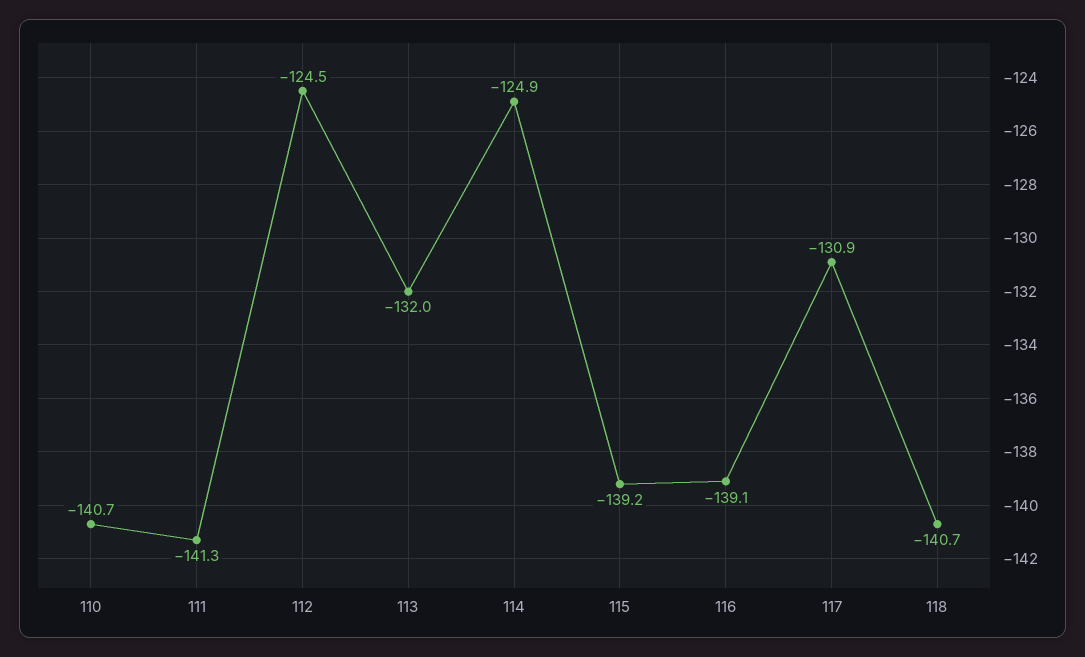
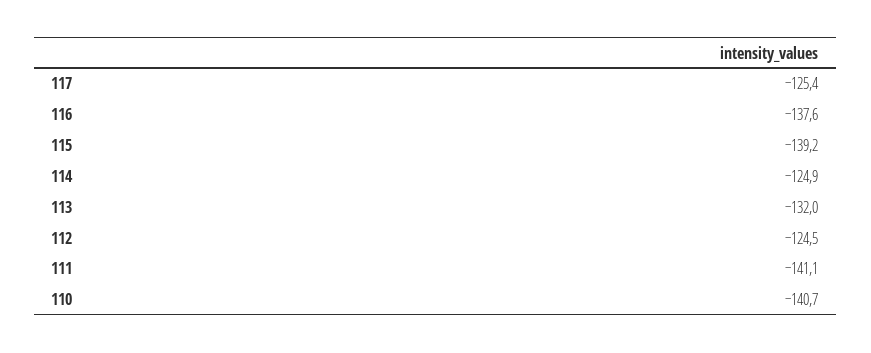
111: -141.3 -> -141.1
116: -139.1 -> -137.6
117: -130.9 -> -125.4
118: -140.7 -> none

